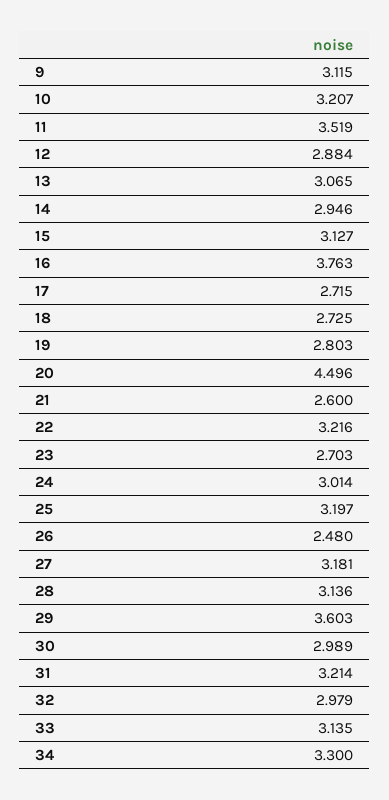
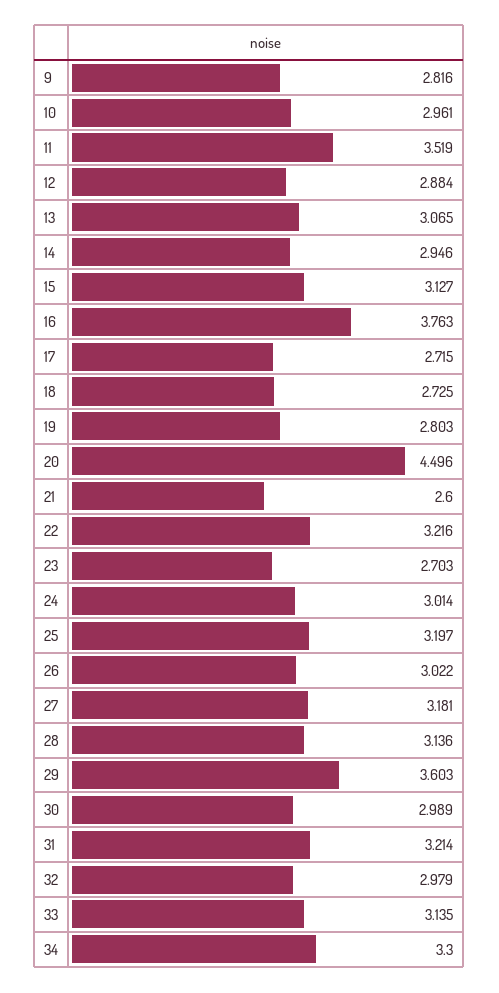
9: 3.115 -> 2.816
10: 3.207 -> 2.961
26: 2.48 -> 3.022

